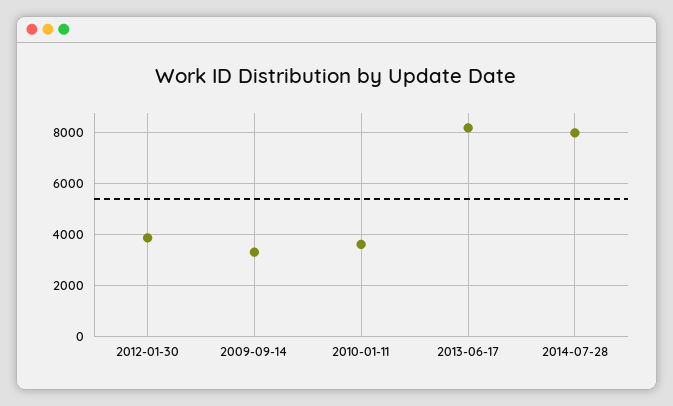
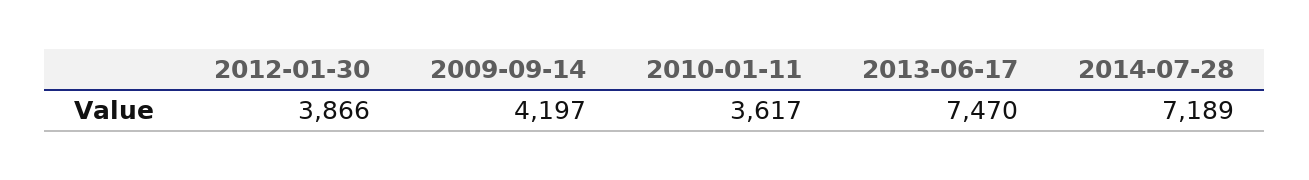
2009-09-14: 3250 -> 4197
2013-06-17: 8250 -> 7470
2014-07-28: 8000 -> 7189

